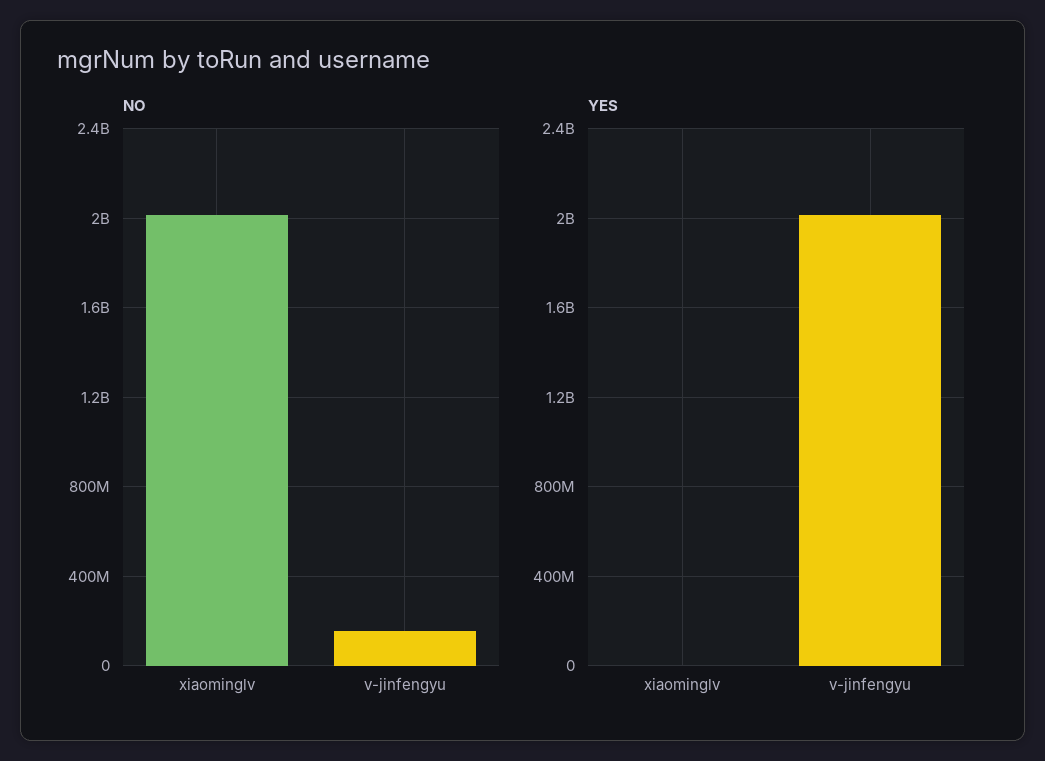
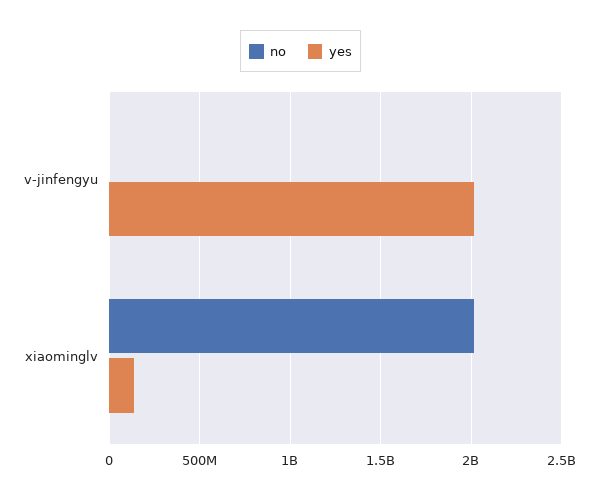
NO, v-jinfengyu: 150000000 -> 0
YES, xiaominglv: 0 -> 150000000

